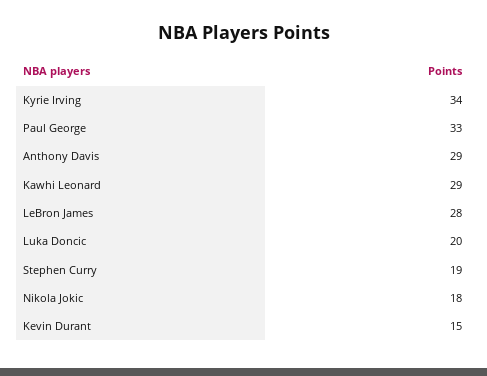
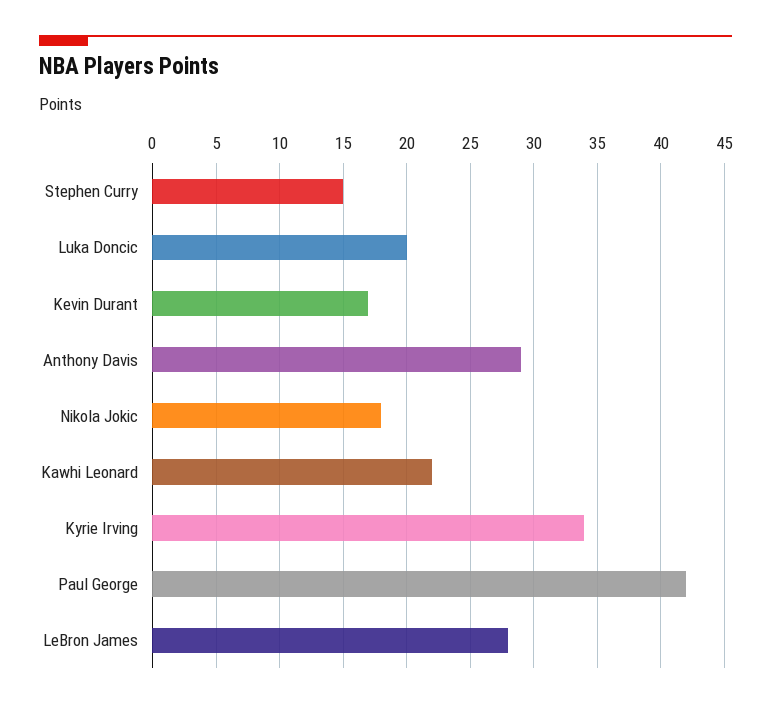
Paul George: 33 -> 42
Kawhi Leonard: 29 -> 22
Stephen Curry: 19 -> 15
Kevin Durant: 15 -> 17

